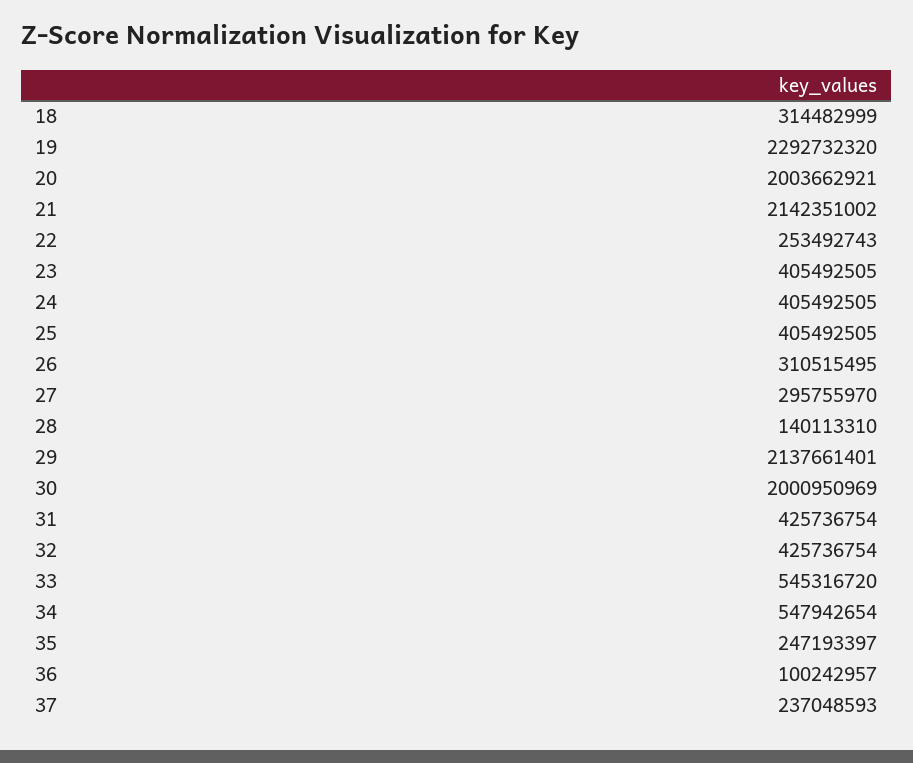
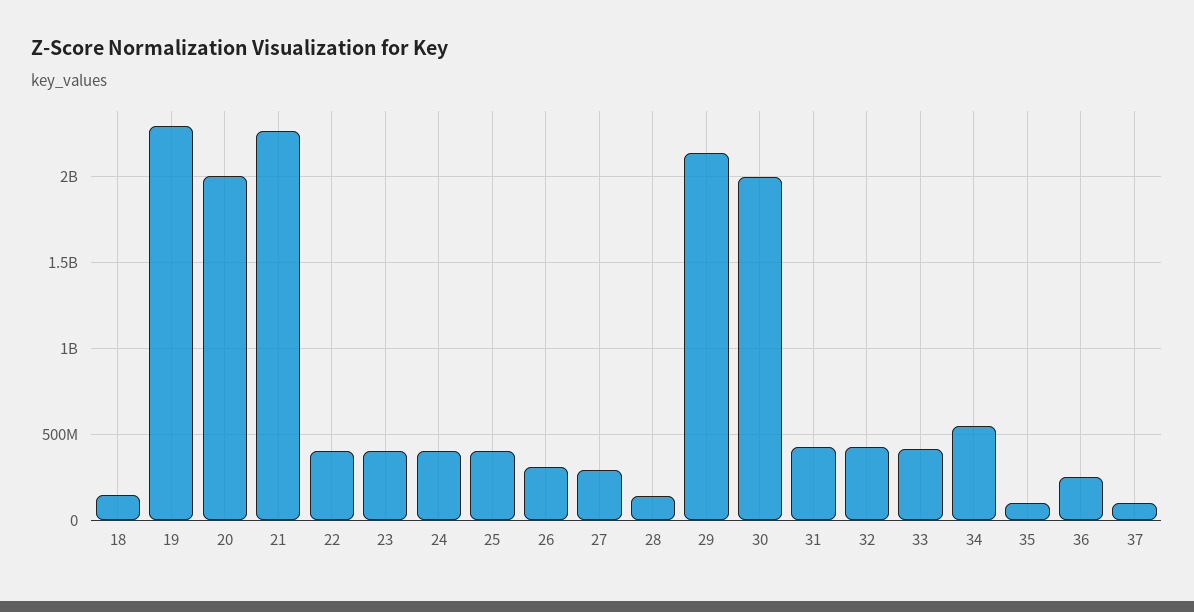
18: 314482999 -> 150000000
21: 2142351002 -> 2250000000
22: 253492743 -> 400000000
33: 545316720 -> 400000000
35: 247193397 -> 100000000
36: 100242957 -> 250000000
37: 237048593 -> 100000000

